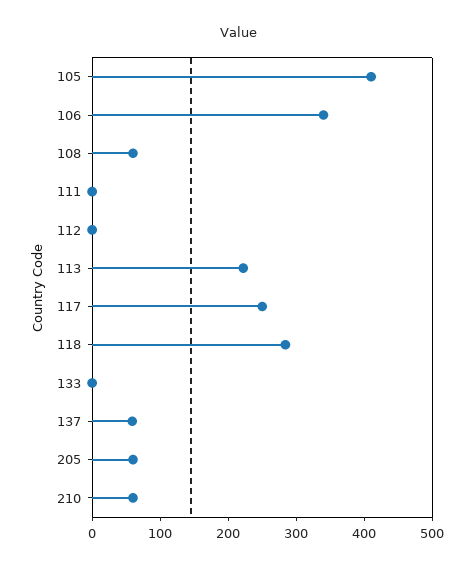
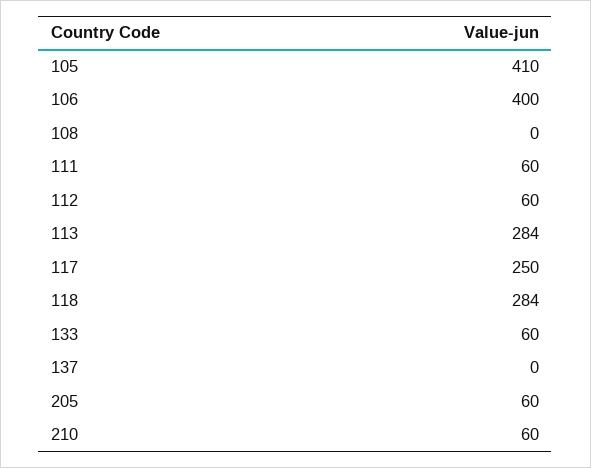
106: 340 -> 400
108: 60 -> 0
111: 0 -> 60
112: 0 -> 60
113: 220 -> 284
133: 0 -> 60
137: 60 -> 0

